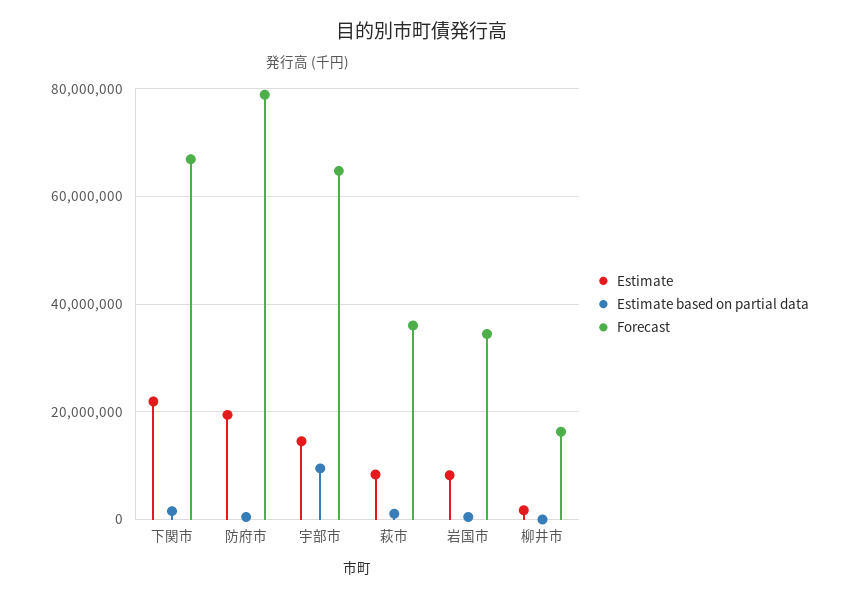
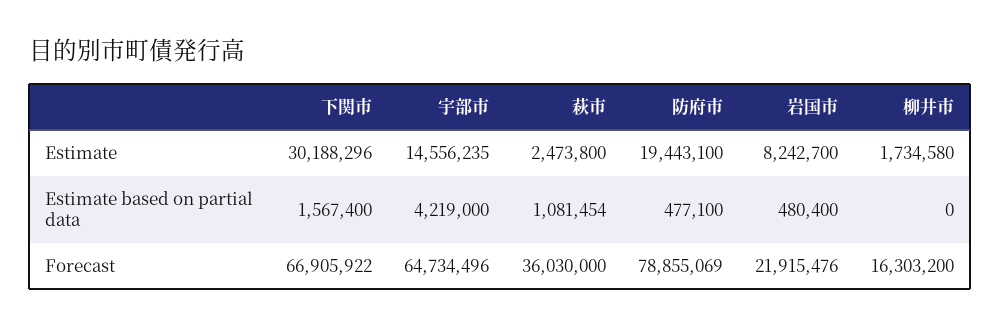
Estimate, 下関市: 22000000 -> 30188296
Estimate based on partial data, 宇部市: 10000000 -> 4219000
Estimate, 萩市: 8000000 -> 2473800
Forecast, 岩国市: 34000000 -> 21915476

